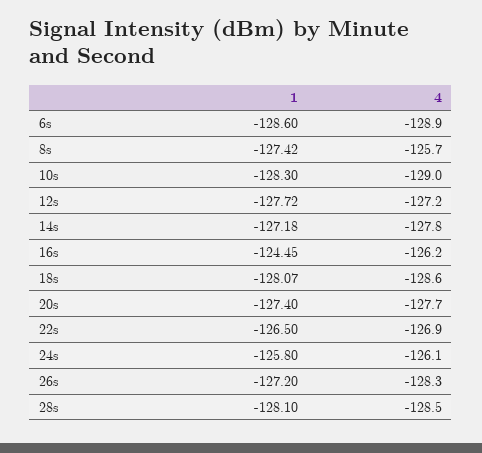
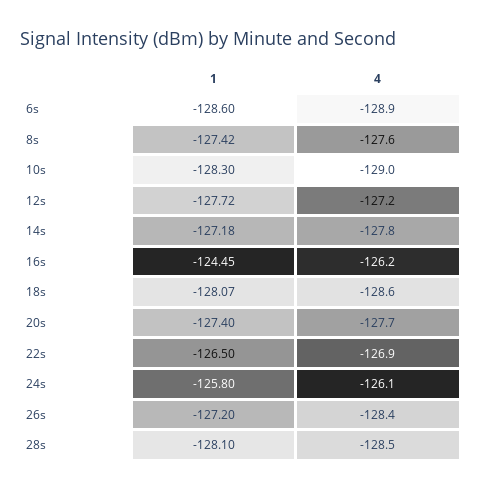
4, 8s: -125.7 -> -127.6
4, 26s: -128.3 -> -128.4

